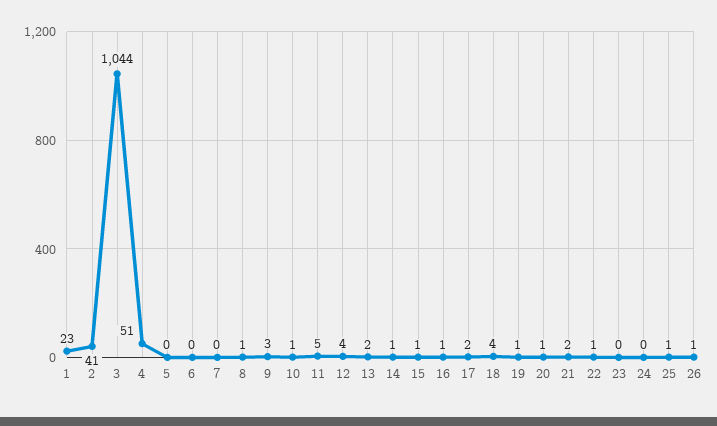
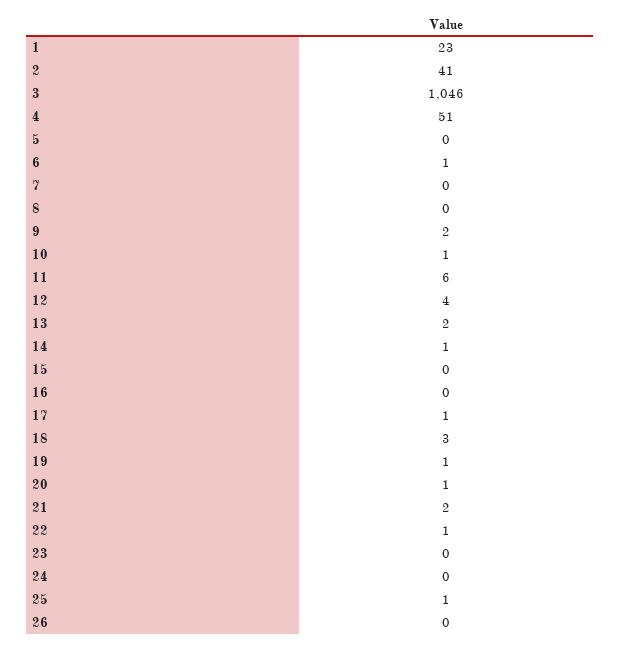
3: 1044 -> 1046
6: 0 -> 1
8: 1 -> 0
9: 3 -> 2
11: 5 -> 6
15: 1 -> 0
16: 1 -> 0
17: 2 -> 1
18: 4 -> 3
26: 1 -> 0

